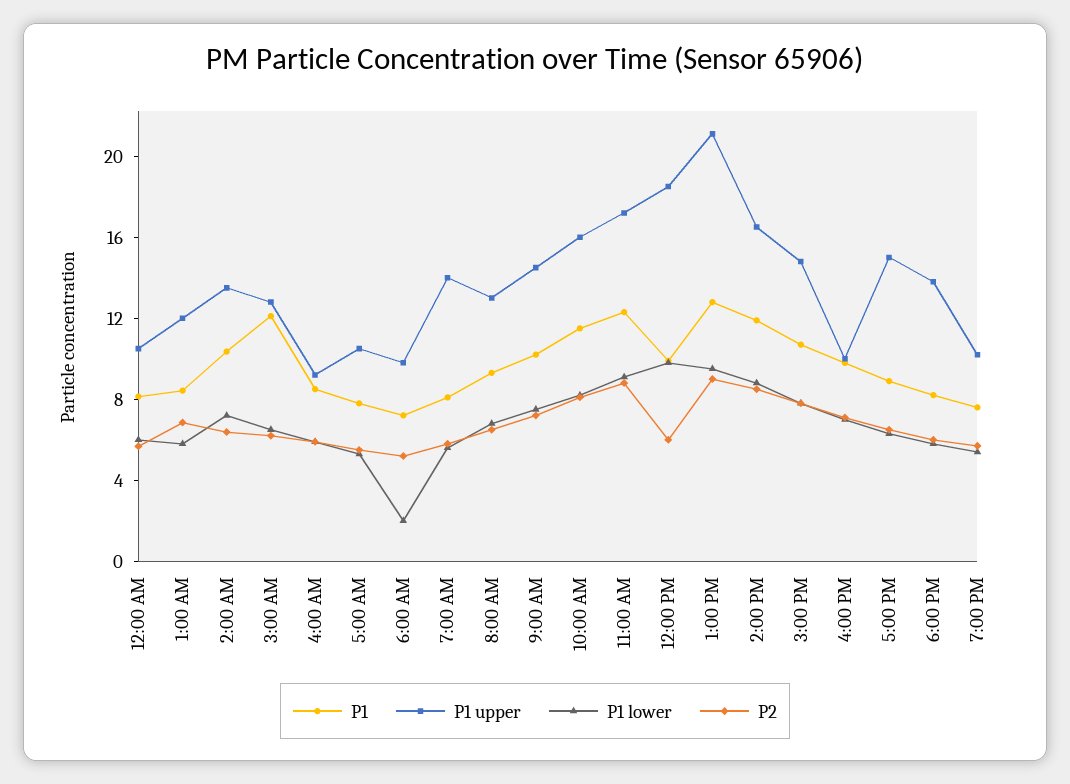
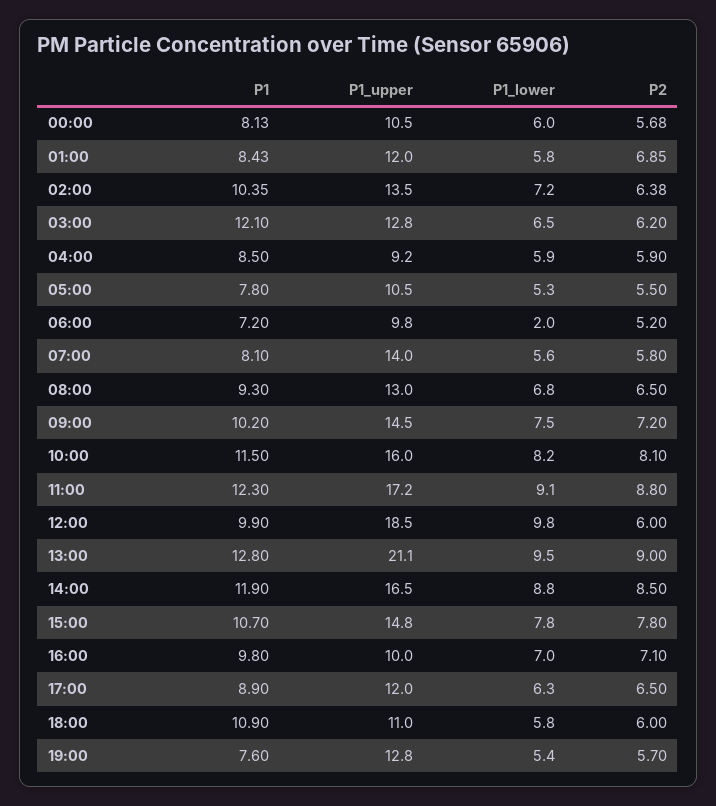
P1 upper, 5:00 PM: 15 -> 12
P1, 6:00 PM: 8 -> 10.9
P1 upper, 6:00 PM: 14 -> 11
P1 upper, 7:00 PM: 10 -> 12.8

